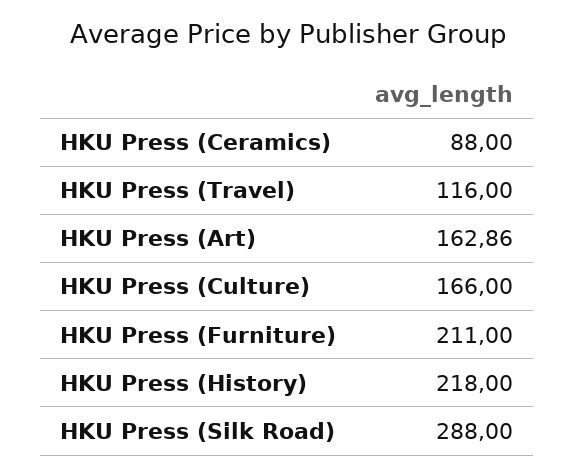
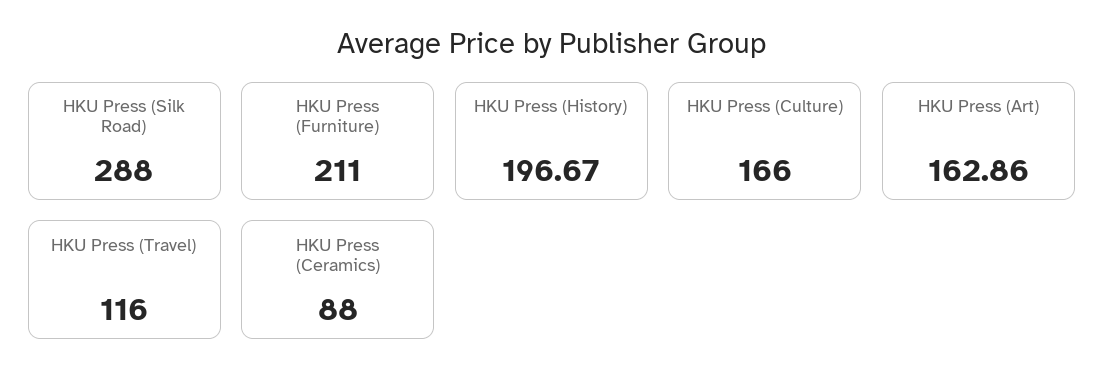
HKU Press (History): 218 -> 196.67

